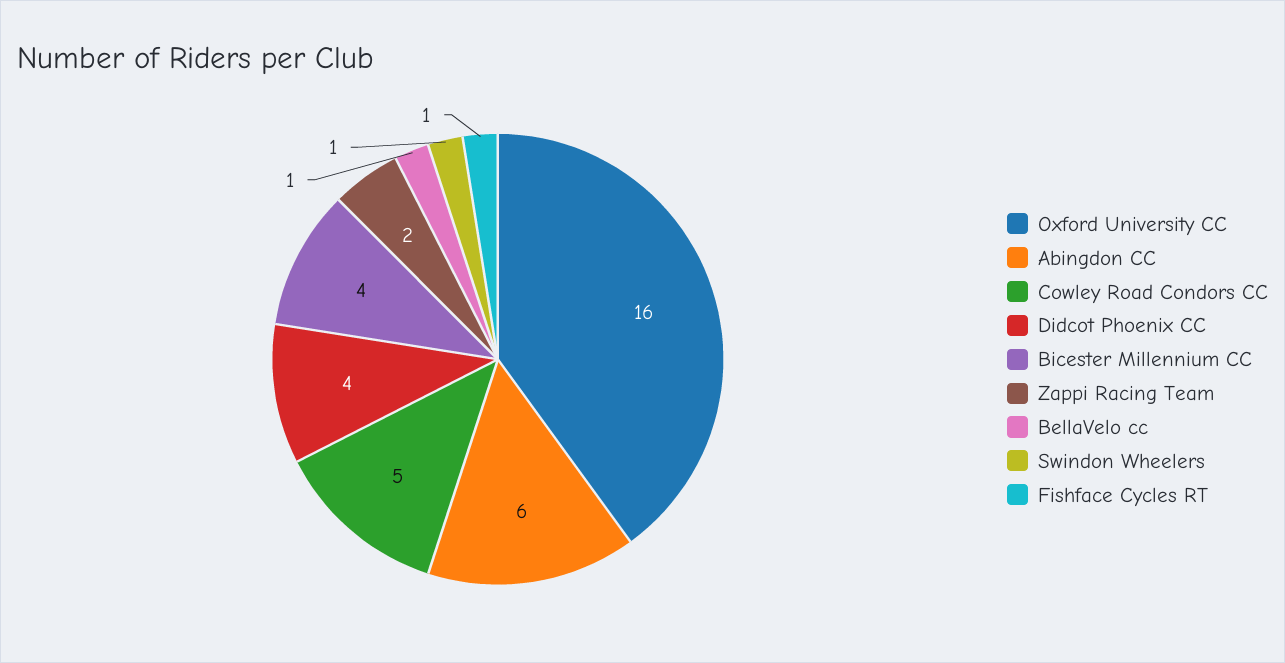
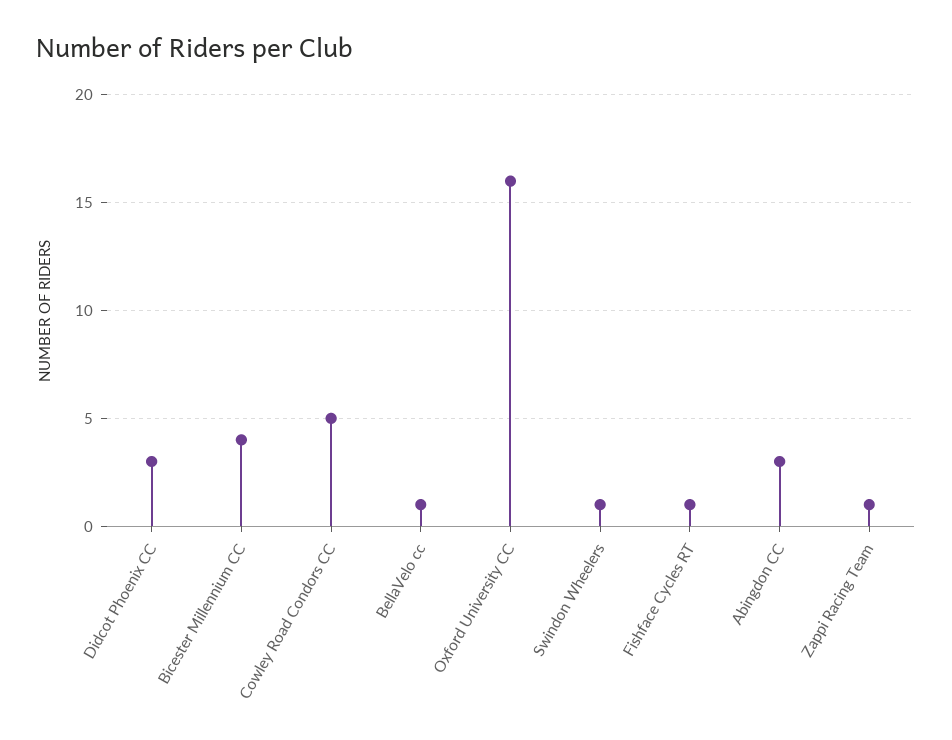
Abingdon CC: 6 -> 3
Didcot Phoenix CC: 4 -> 3
Zappi Racing Team: 2 -> 1

